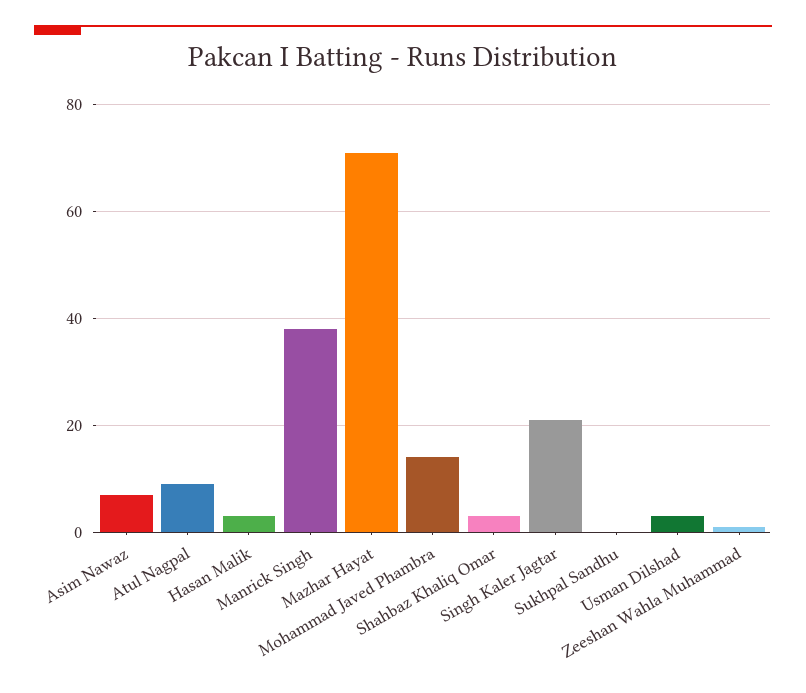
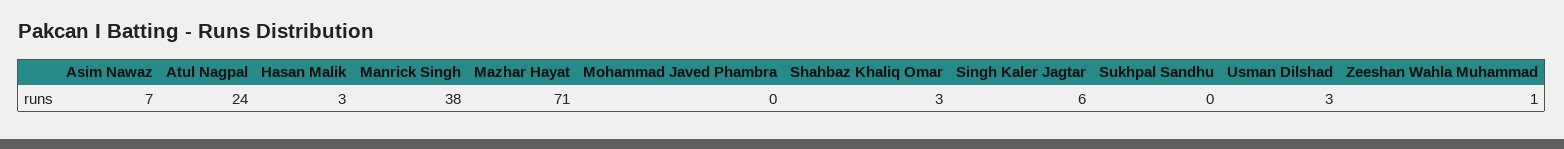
Atul Nagpal: 10 -> 24
Mohammad Javed Phambra: 15 -> 0
Singh Kaler Jagtar: 20 -> 6

